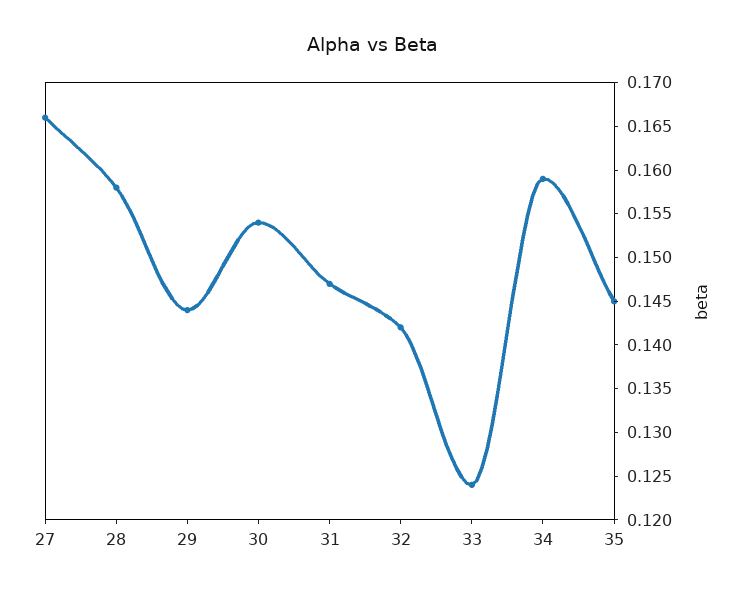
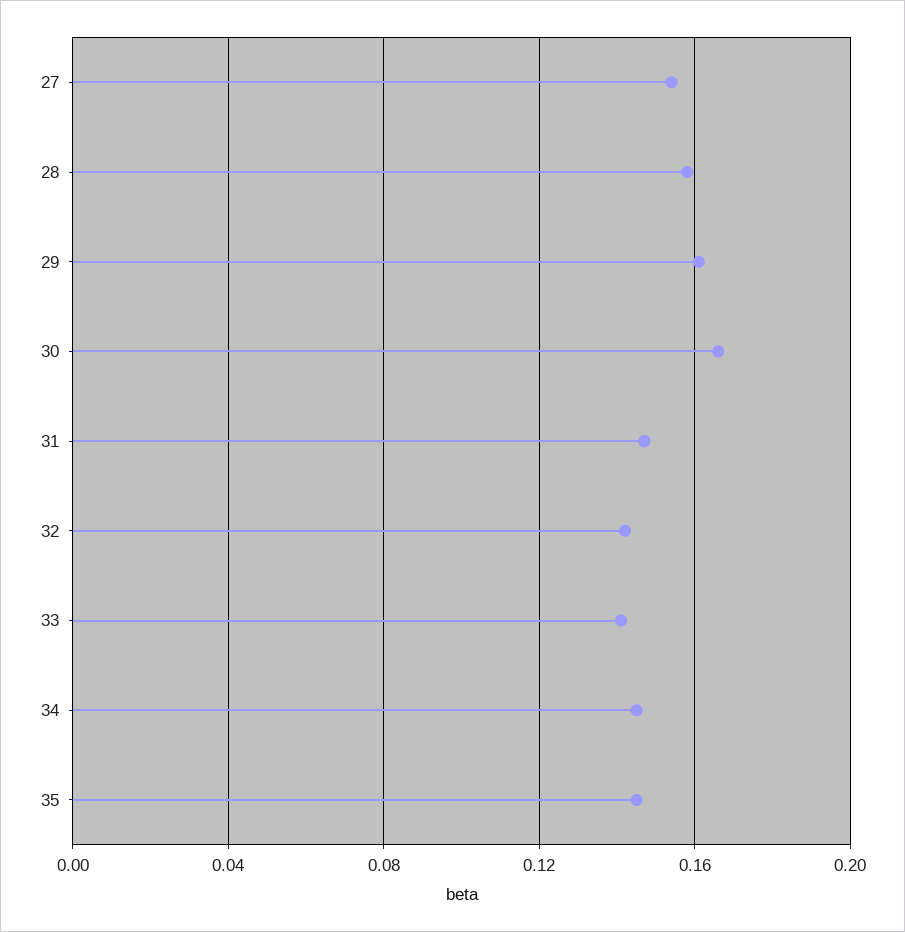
27: 0.166 -> 0.155
29: 0.144 -> 0.16
30: 0.154 -> 0.165
33: 0.124 -> 0.14
34: 0.159 -> 0.145

